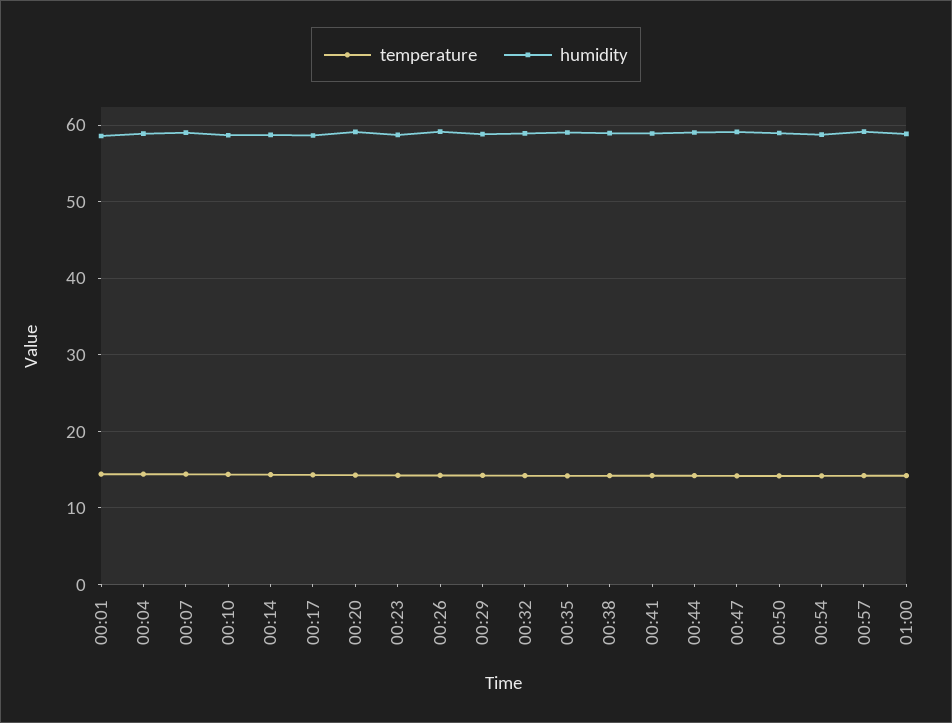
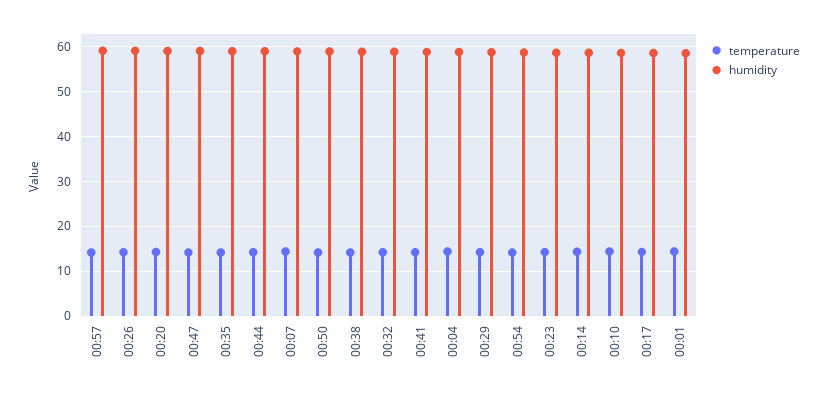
temperature, 01:00: 14 -> none
humidity, 01:00: 59 -> none

